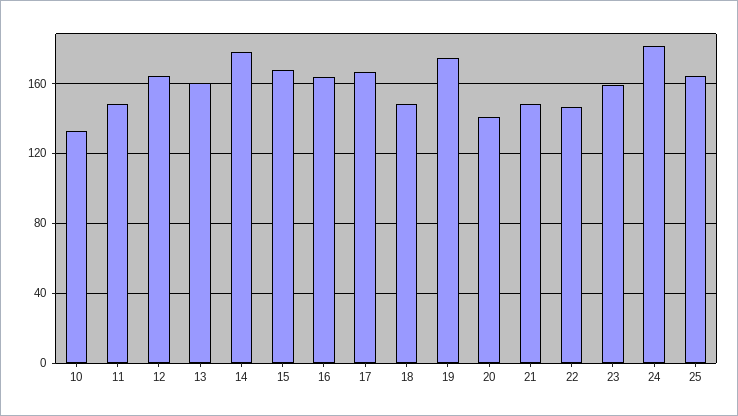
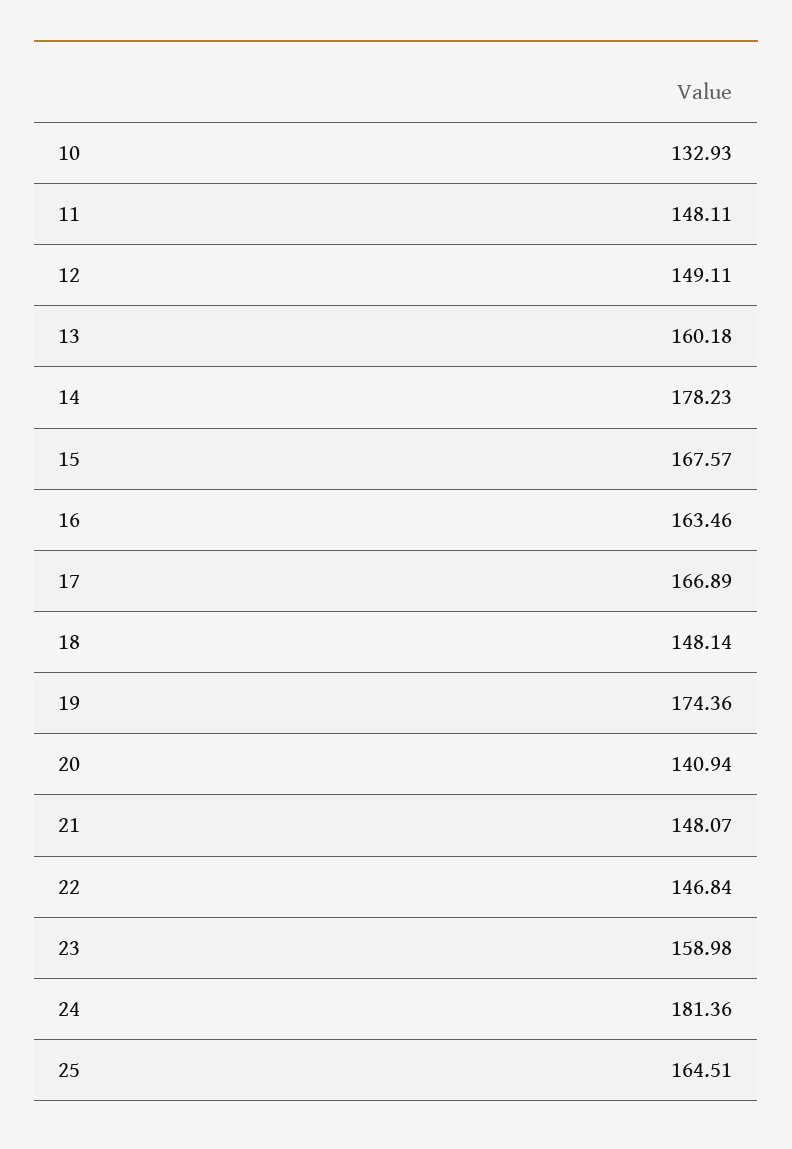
12: 165 -> 149.11

